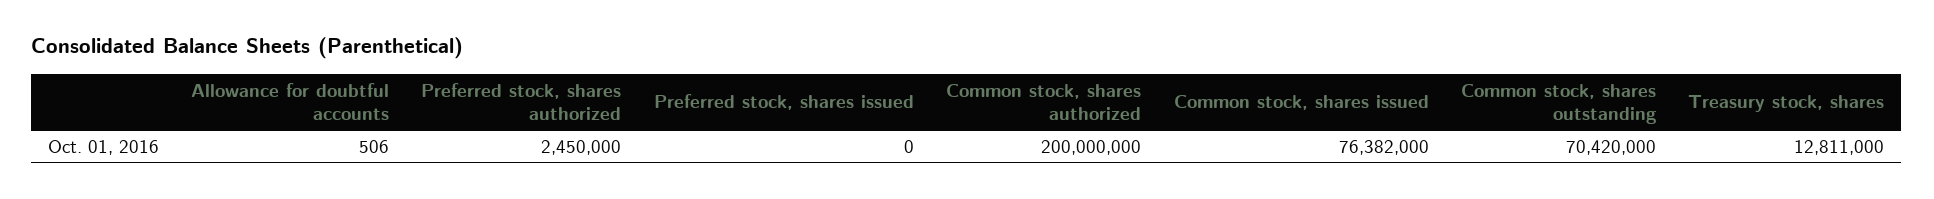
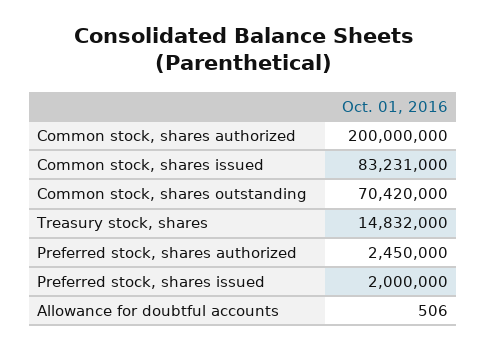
Preferred stock, shares issued: 0 -> 2000000
Common stock, shares issued: 76382000 -> 83231000
Treasury stock, shares: 12811000 -> 14832000

